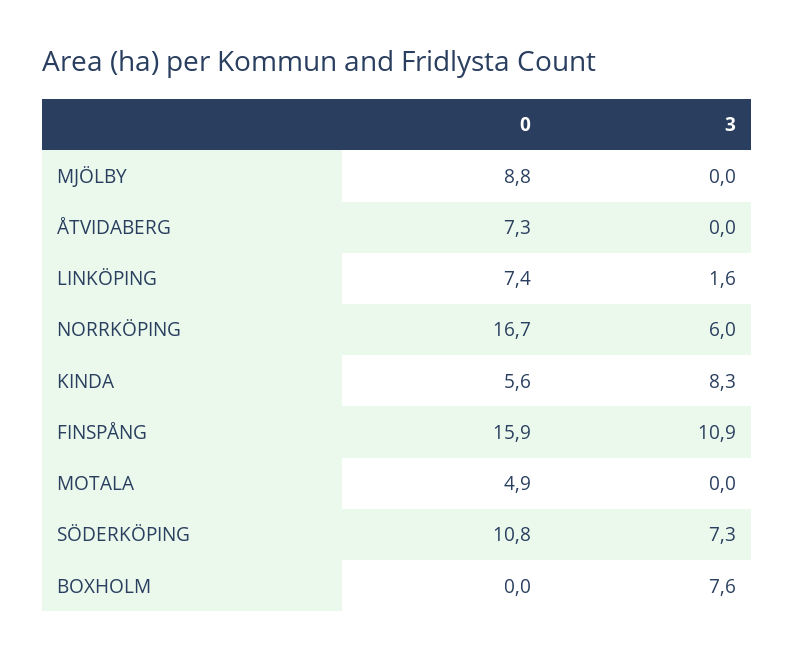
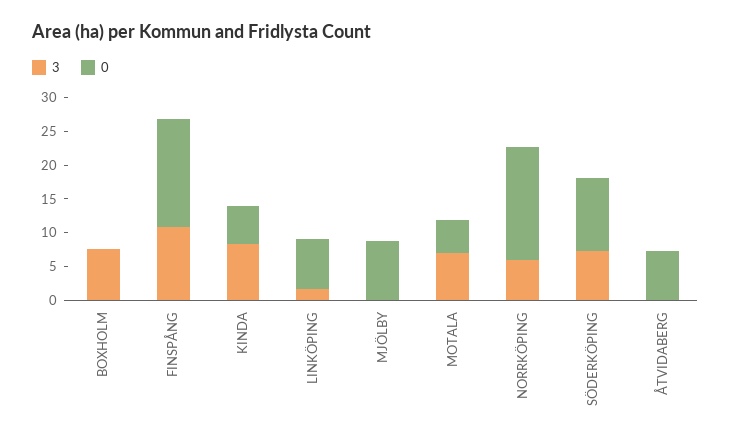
3, MOTALA: 0 -> 7.5

